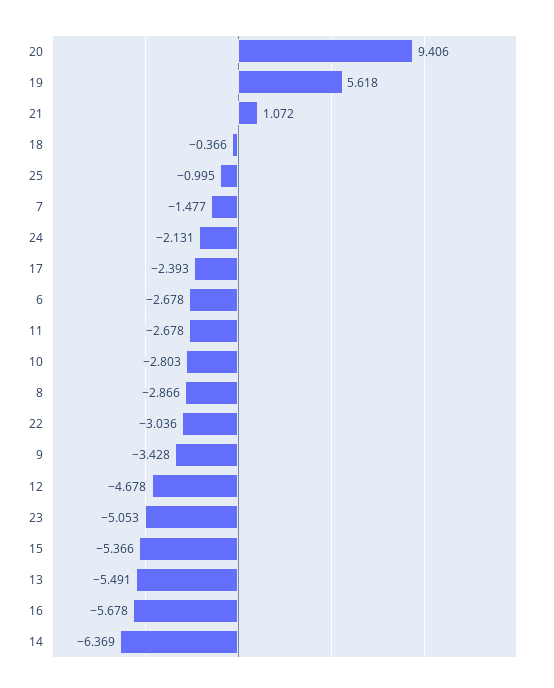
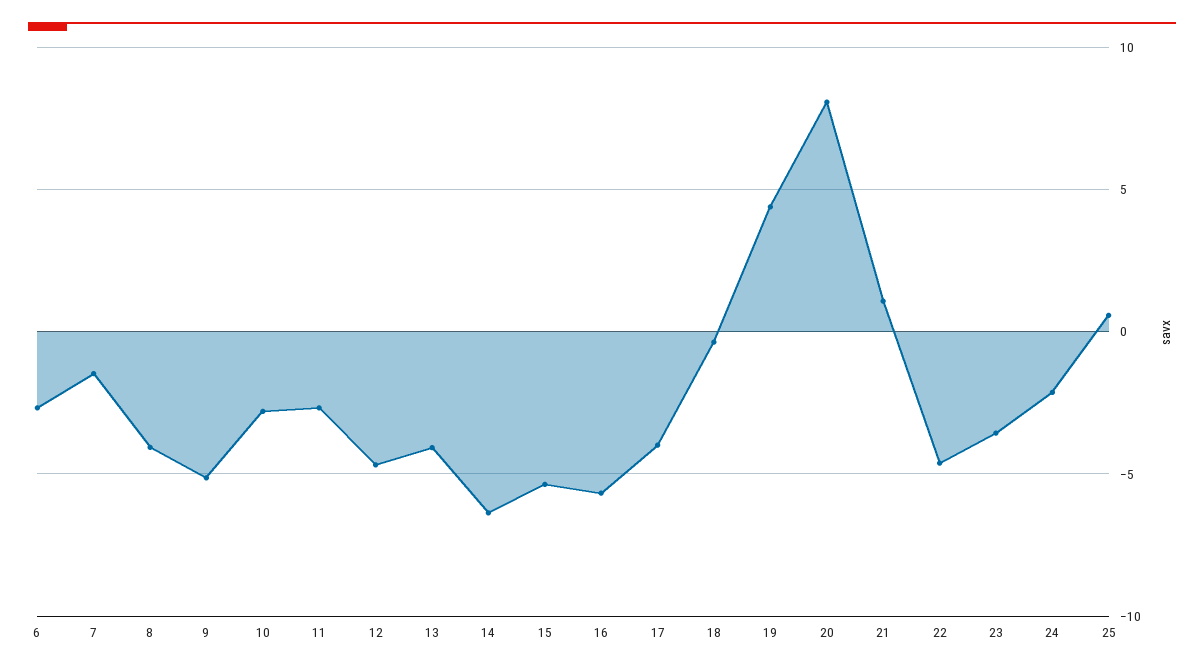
20: 9.406 -> 8
19: 5.618 -> 4.5
25: -0.995 -> 0.5
17: -2.393 -> -4
8: -2.866 -> -4
22: -3.036 -> -4.5
9: -3.428 -> -5
23: -5.053 -> -3.5
13: -5.491 -> -4

